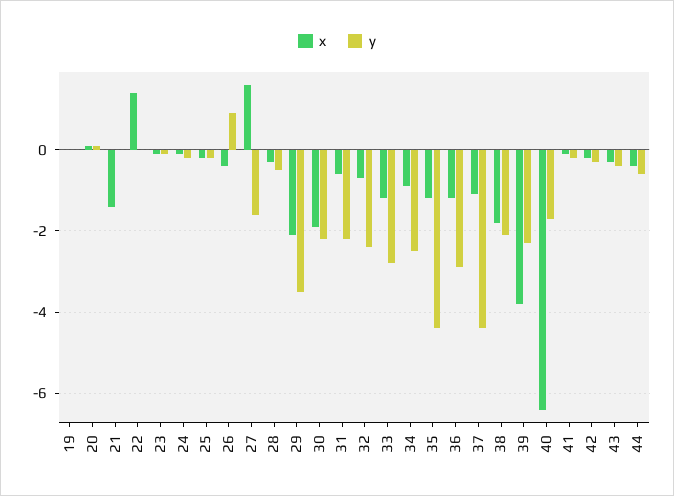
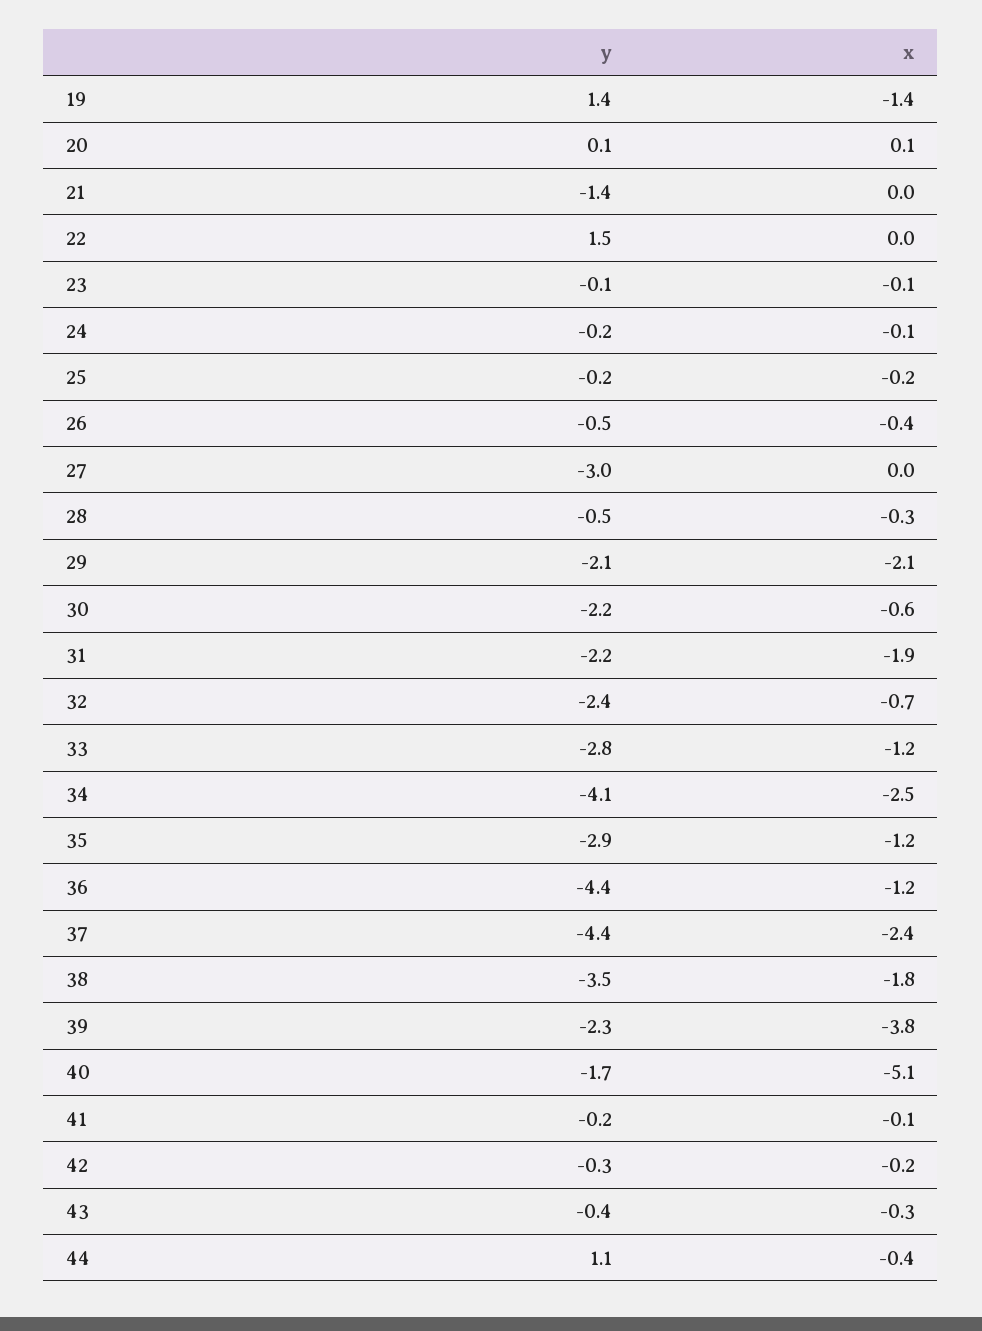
x, 19: 0 -> -1.4
y, 19: 0 -> 1.4
x, 21: -1.5 -> 0
y, 21: 0 -> -1.4
x, 22: 1.5 -> 0
y, 22: 0 -> 1.5
y, 26: 1 -> -0.5
x, 27: 1.5 -> 0
y, 27: -1.5 -> -3
y, 29: -3.5 -> -2.1
x, 30: -2 -> -0.6
x, 31: -0.5 -> -1.9
x, 34: -1 -> -2.5
y, 34: -2.5 -> -4.1
y, 35: -4.5 -> -2.9
y, 36: -3 -> -4.4
x, 37: -1 -> -2.4
y, 38: -2 -> -3.5
x, 40: -6.5 -> -5.1
y, 44: -0.5 -> 1.1

